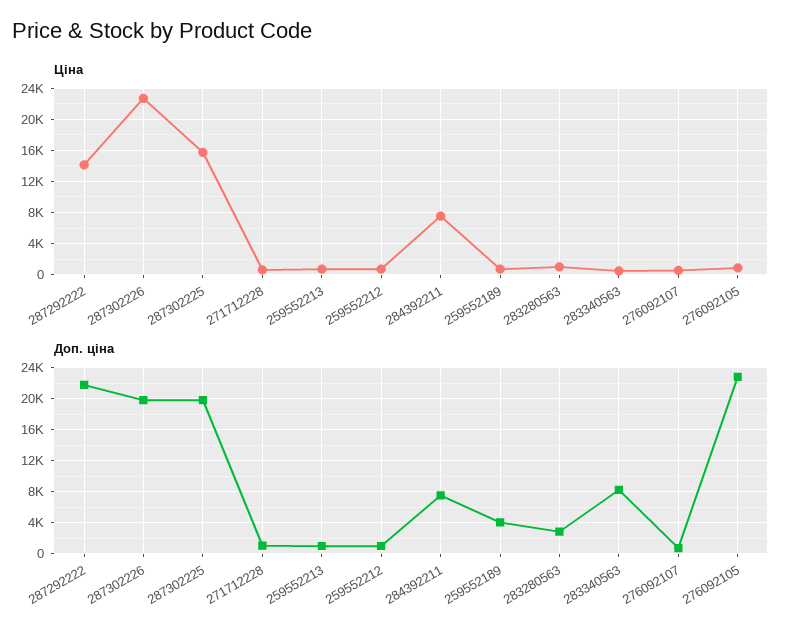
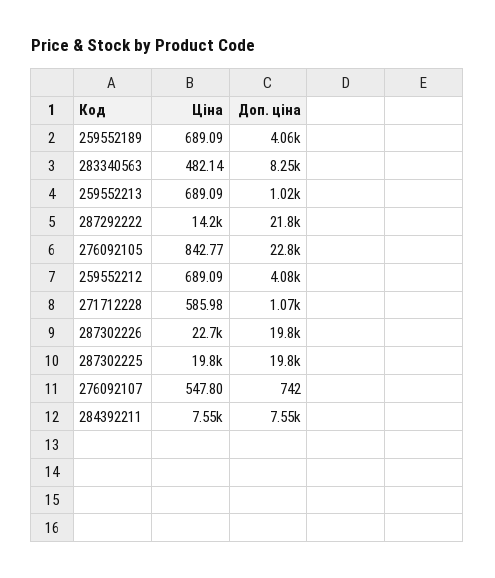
Ціна, 287302225: 16000 -> 19800
Ціна, 283280563: 1000 -> none
Доп. ціна, 259552212: 1000 -> 4080
Доп. ціна, 283280563: 3000 -> none

